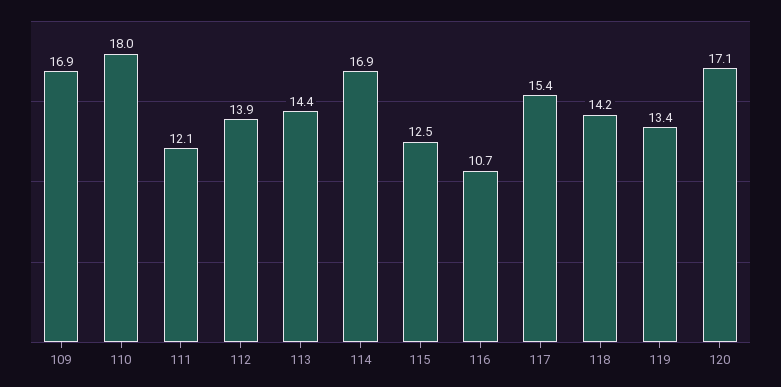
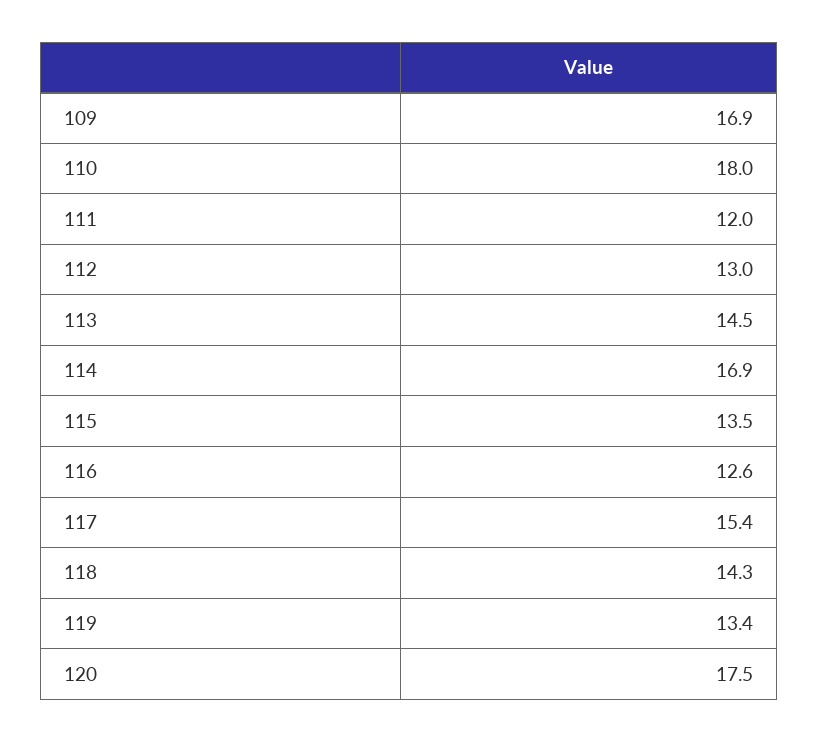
111: 12.1 -> 12
112: 13.9 -> 13
113: 14.4 -> 14.5
115: 12.5 -> 13.5
116: 10.7 -> 12.6
118: 14.2 -> 14.3
120: 17.1 -> 17.5

